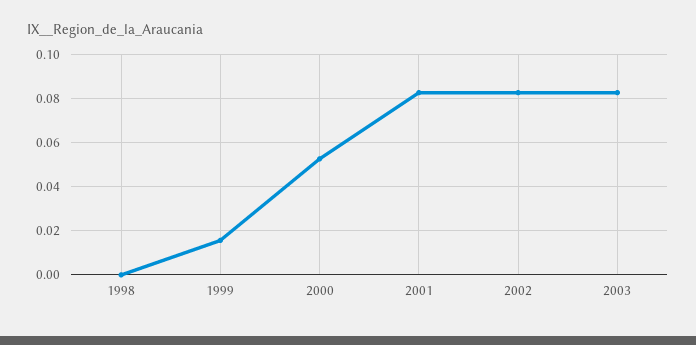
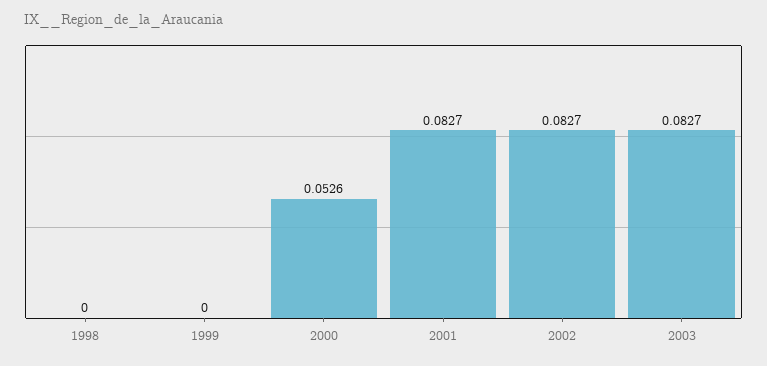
1999: 0.015 -> 0

